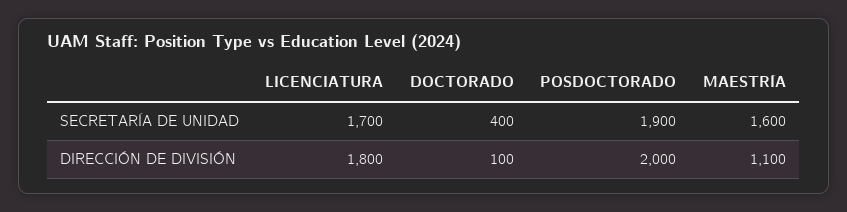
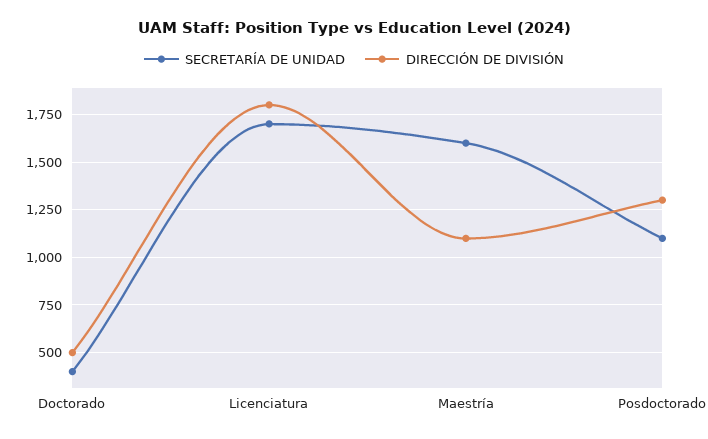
SECRETARÍA DE UNIDAD, POSDOCTORADO: 1900 -> 1100
DIRECCIÓN DE DIVISIÓN, DOCTORADO: 100 -> 500
DIRECCIÓN DE DIVISIÓN, POSDOCTORADO: 2000 -> 1300

